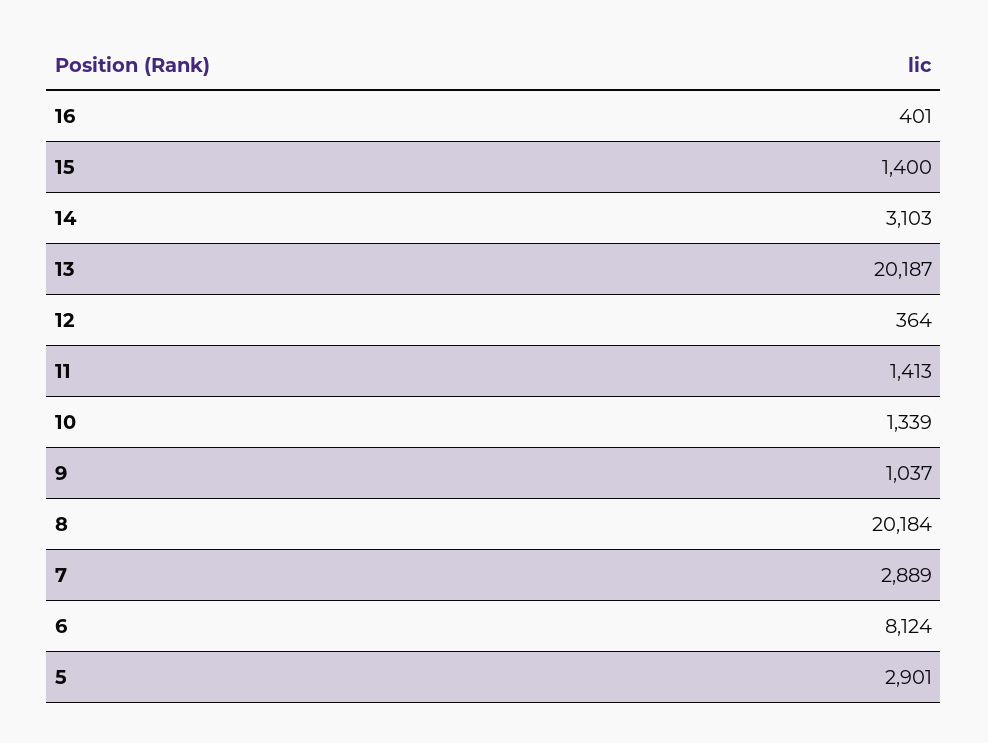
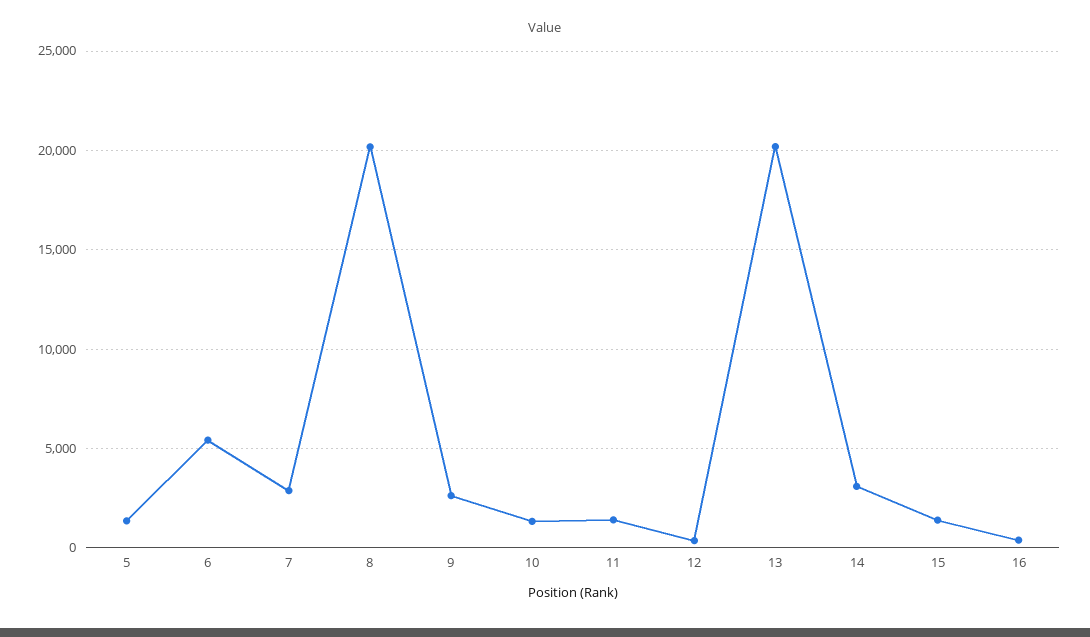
9: 1037 -> 2500
6: 8124 -> 5500
5: 2901 -> 1500

